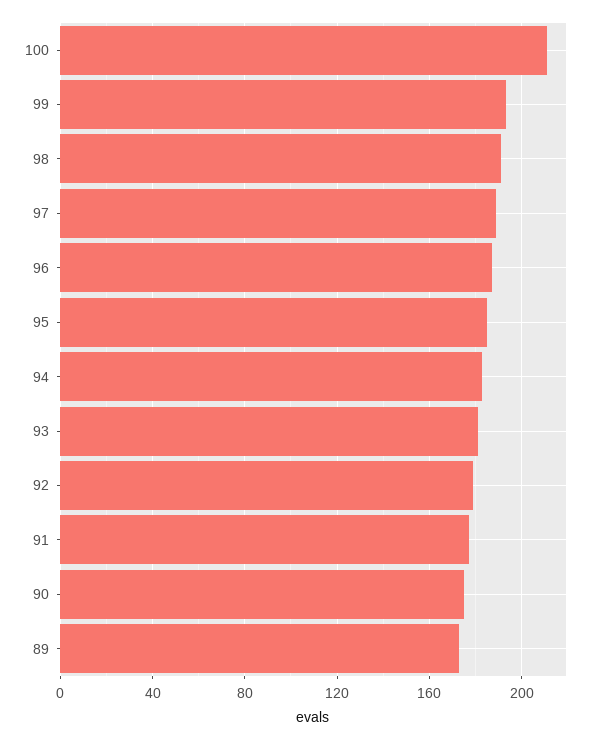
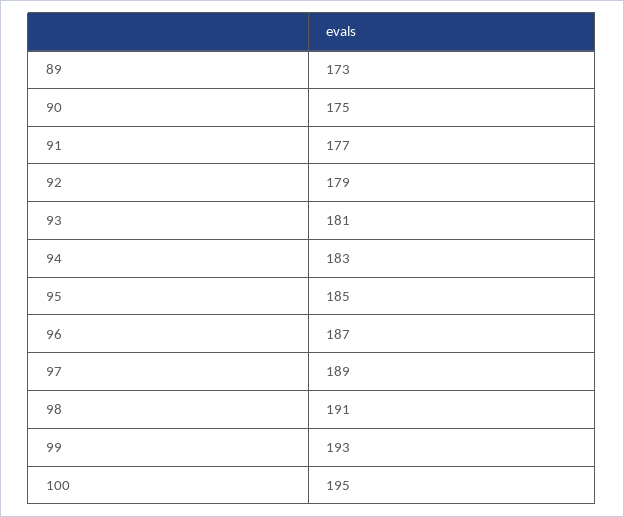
100: 210 -> 195

